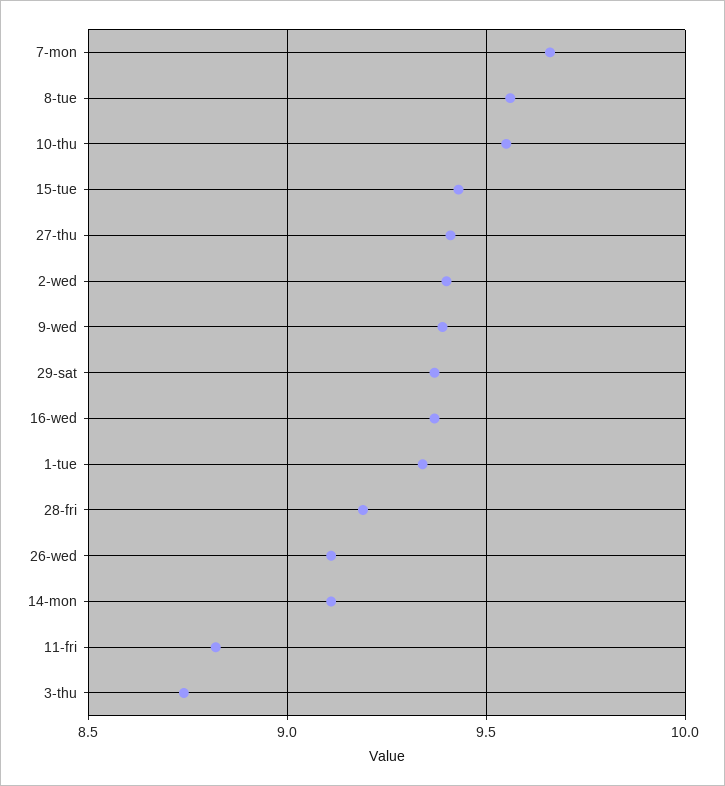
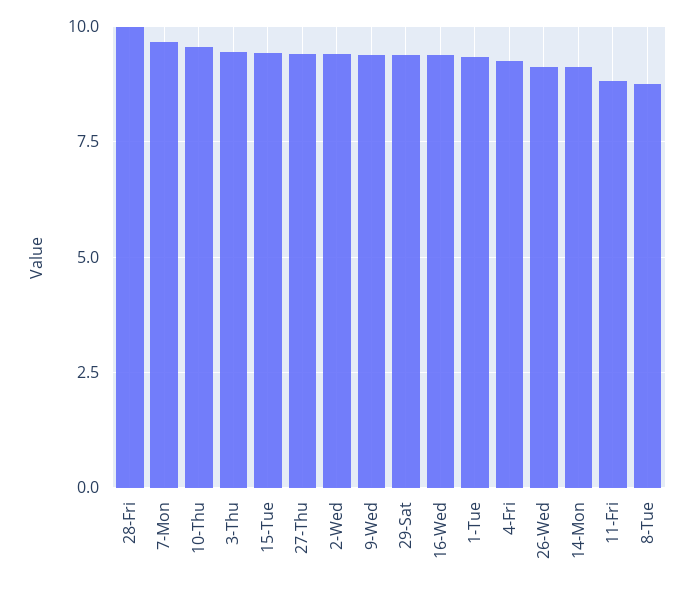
8-tue: 9.55 -> 8.75
28-fri: 9.2 -> 10
3-thu: 8.75 -> 9.5
4-Fri: none -> 9.25

